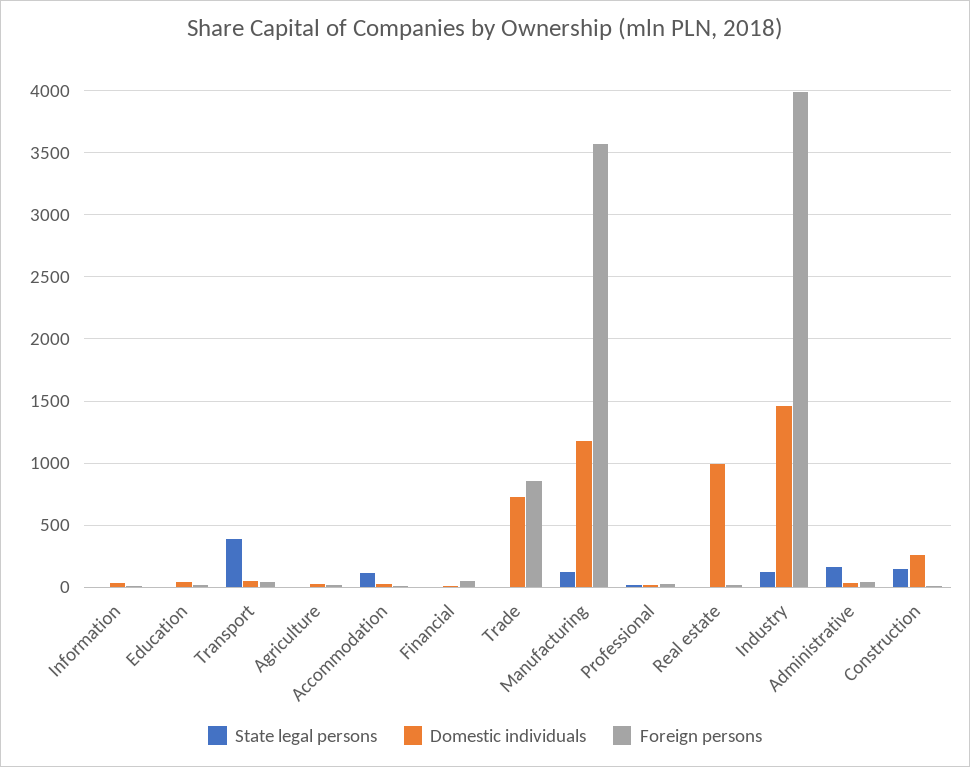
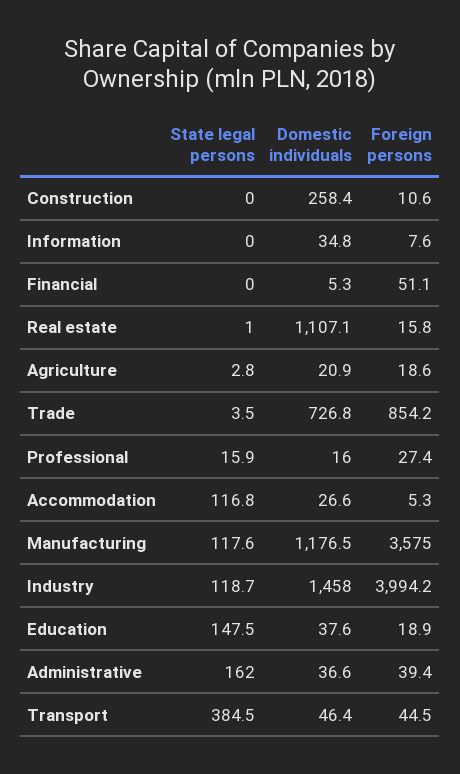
State legal persons, Education: 0 -> 147.5
Domestic individuals, Real estate: 1000 -> 1107.1
State legal persons, Construction: 150 -> 0

